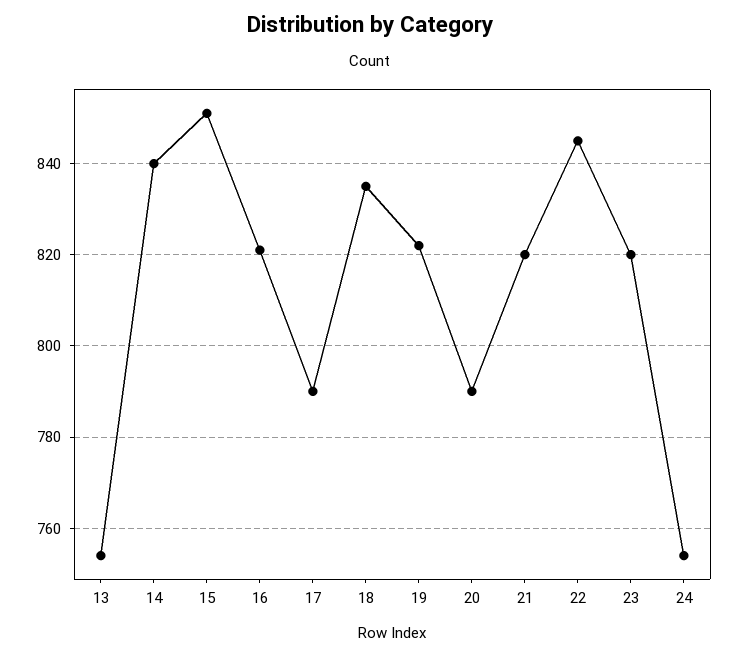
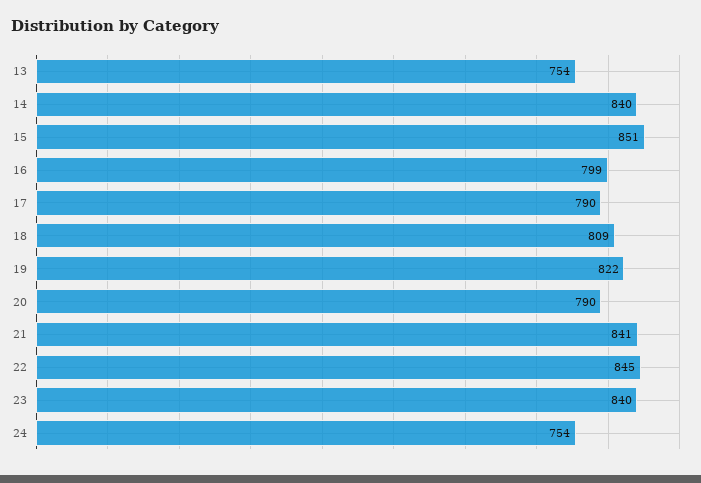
16: 820 -> 799
18: 835 -> 809
21: 820 -> 841
23: 820 -> 840

